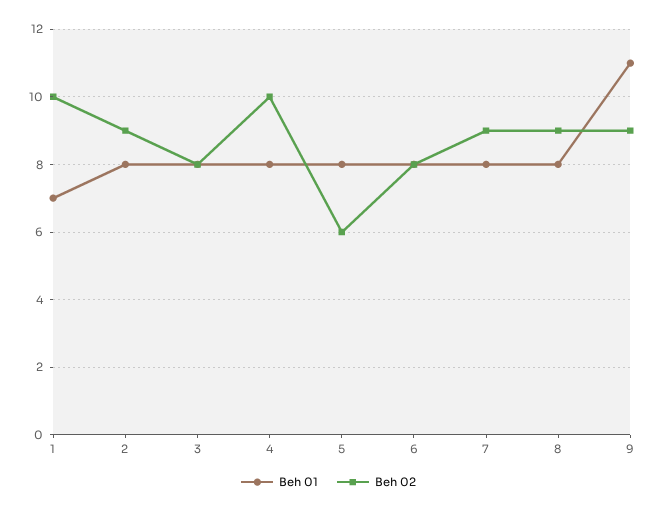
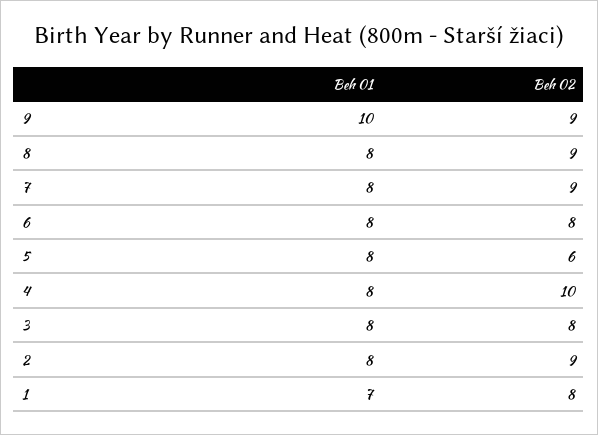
Beh 02, 1: 10 -> 8
Beh 01, 9: 11 -> 10

